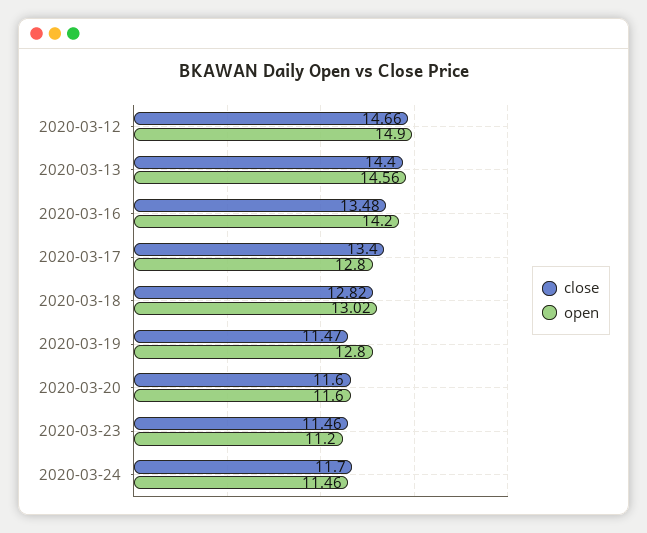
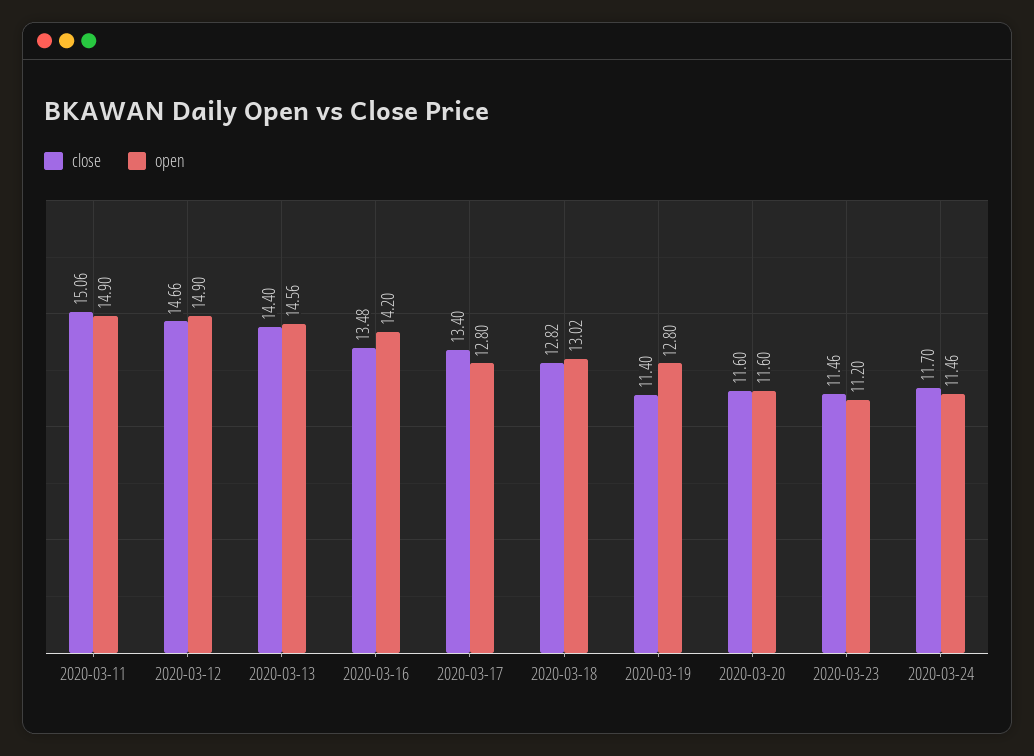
close, 2020-03-19: 11.47 -> 11.4
close, 2020-03-11: none -> 15.06
open, 2020-03-11: none -> 14.9

